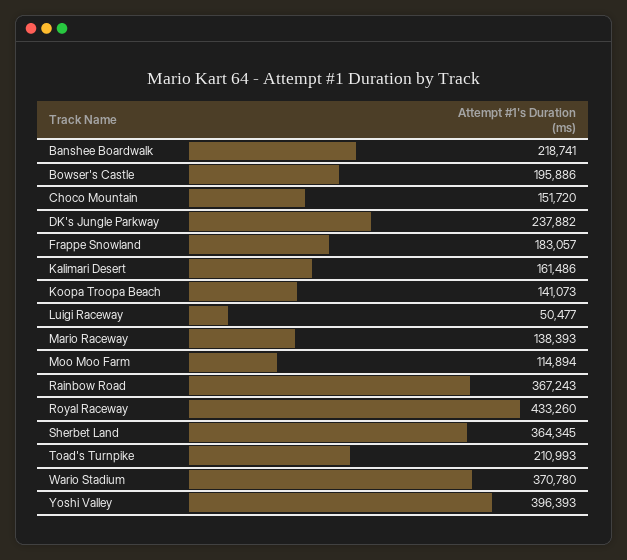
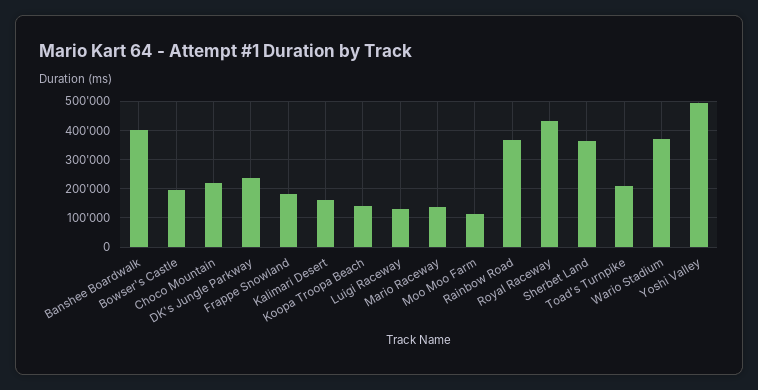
Banshee Boardwalk: 218741 -> 400000
Choco Mountain: 151720 -> 225000
Luigi Raceway: 50477 -> 125000
Yoshi Valley: 396393 -> 500000

